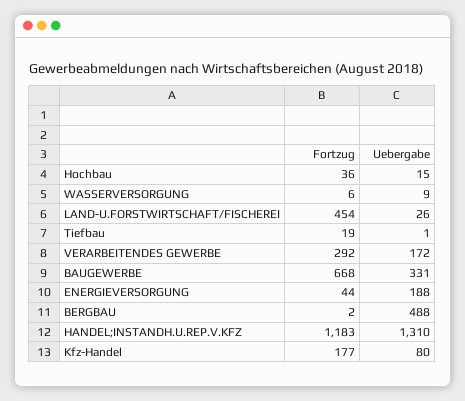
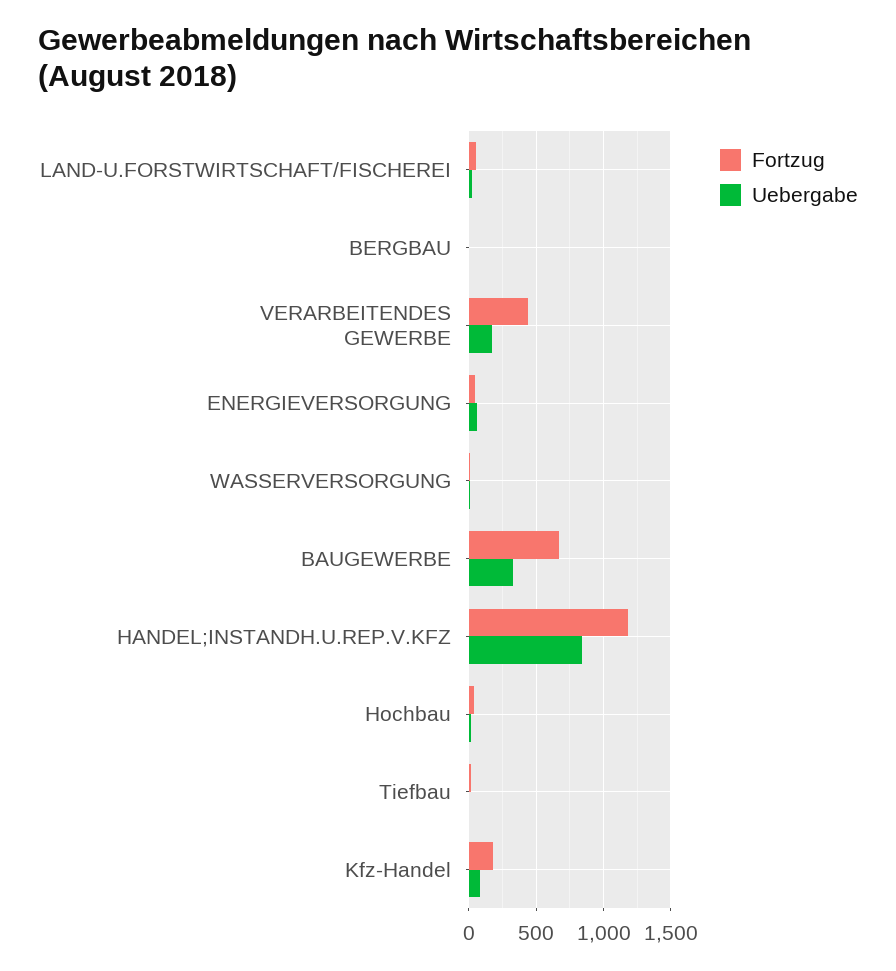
Fortzug, LAND-U.FORSTWIRTSCHAFT/FISCHEREI: 454 -> 50
Fortzug, VERARBEITENDES GEWERBE: 292 -> 450
Uebergabe, ENERGIEVERSORGUNG: 188 -> 50
Uebergabe, BERGBAU: 488 -> 0
Uebergabe, HANDEL;INSTANDH.U.REP.V.KFZ: 1310 -> 850

